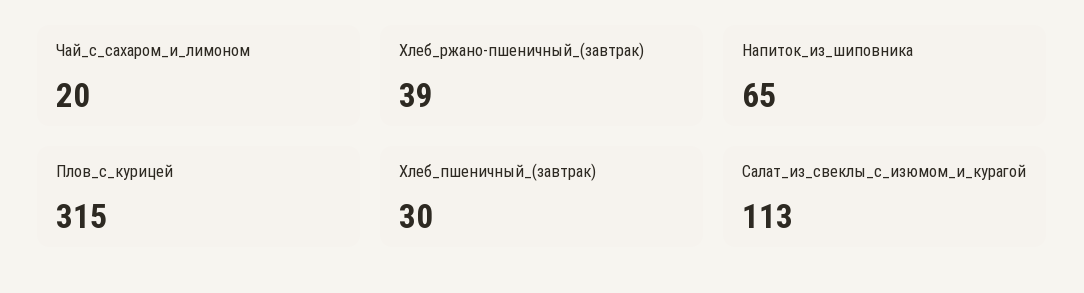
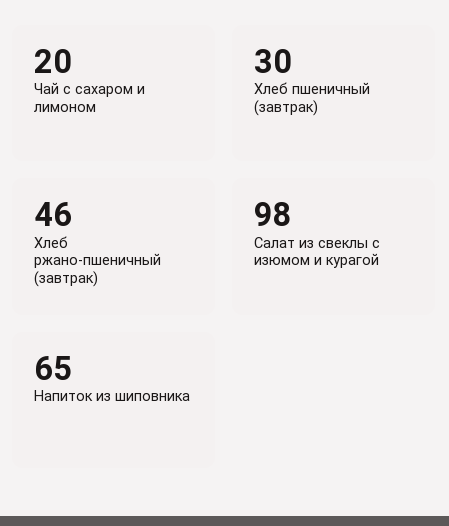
Хлеб_ржано-пшеничный_(завтрак): 39 -> 46
Плов_с_курицей: 315 -> none
Салат_из_свеклы_с_изюмом_и_курагой: 113 -> 98

